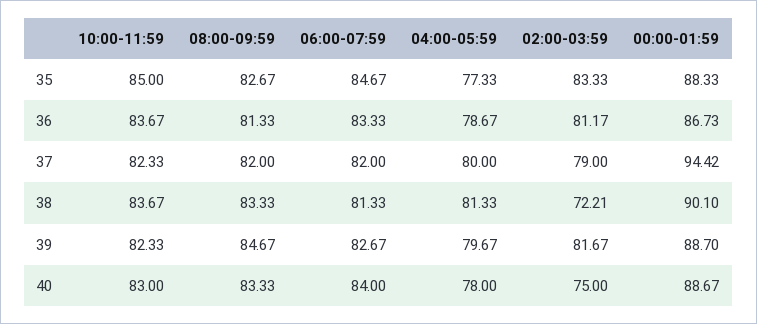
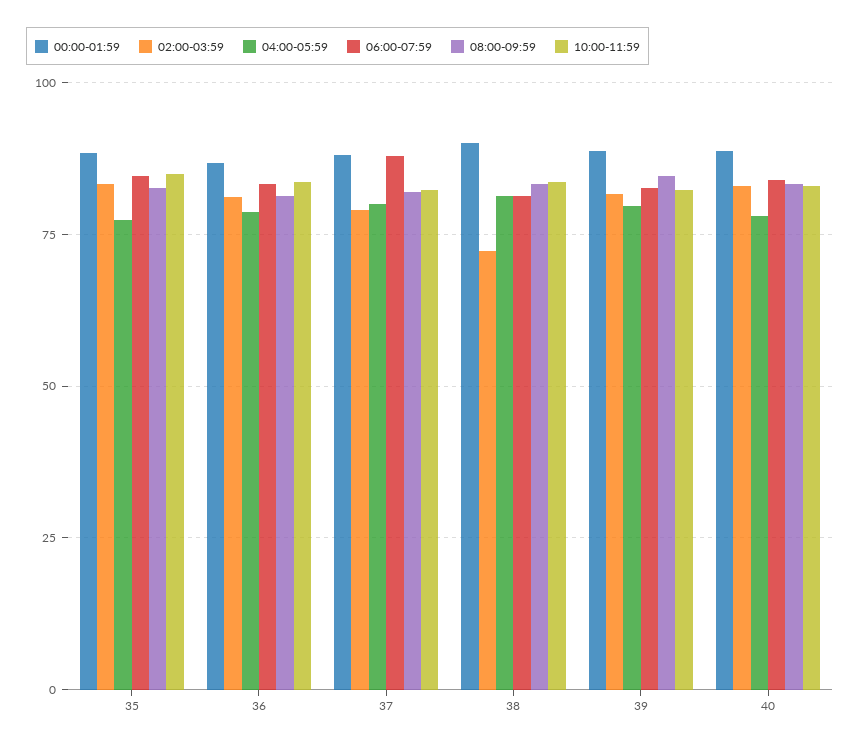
06:00-07:59, 37: 82 -> 87.5
00:00-01:59, 37: 94.42 -> 87.5
02:00-03:59, 40: 75 -> 82.5

